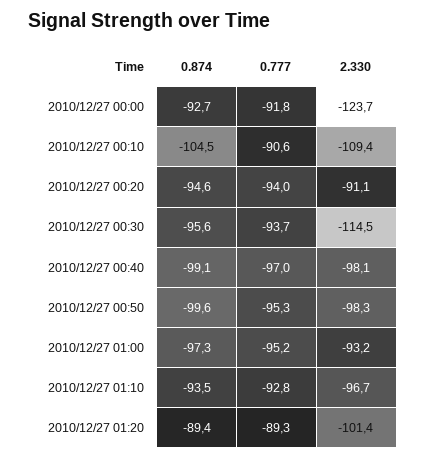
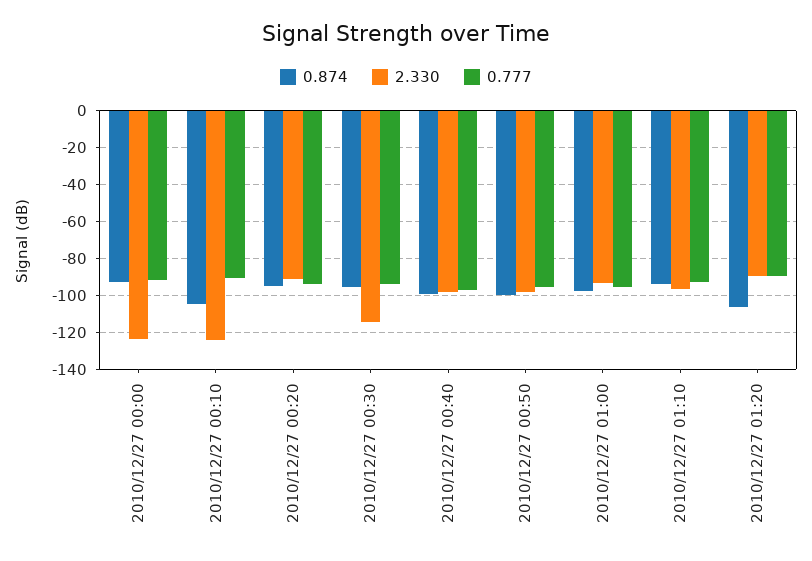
2.330, 2010/12/27 00:10: -109.4 -> -125
0.874, 2010/12/27 01:20: -89.4 -> -105
2.330, 2010/12/27 01:20: -101.4 -> -90

